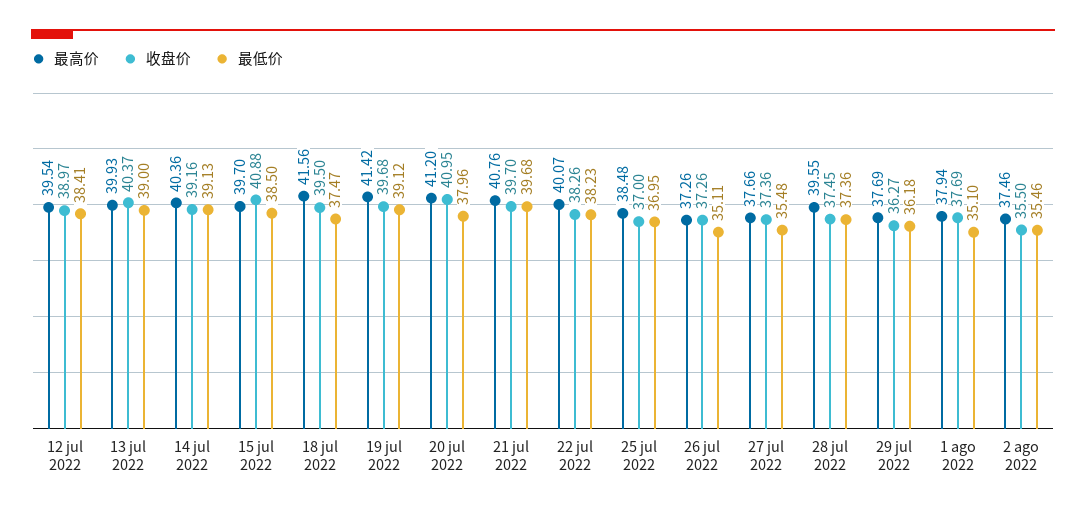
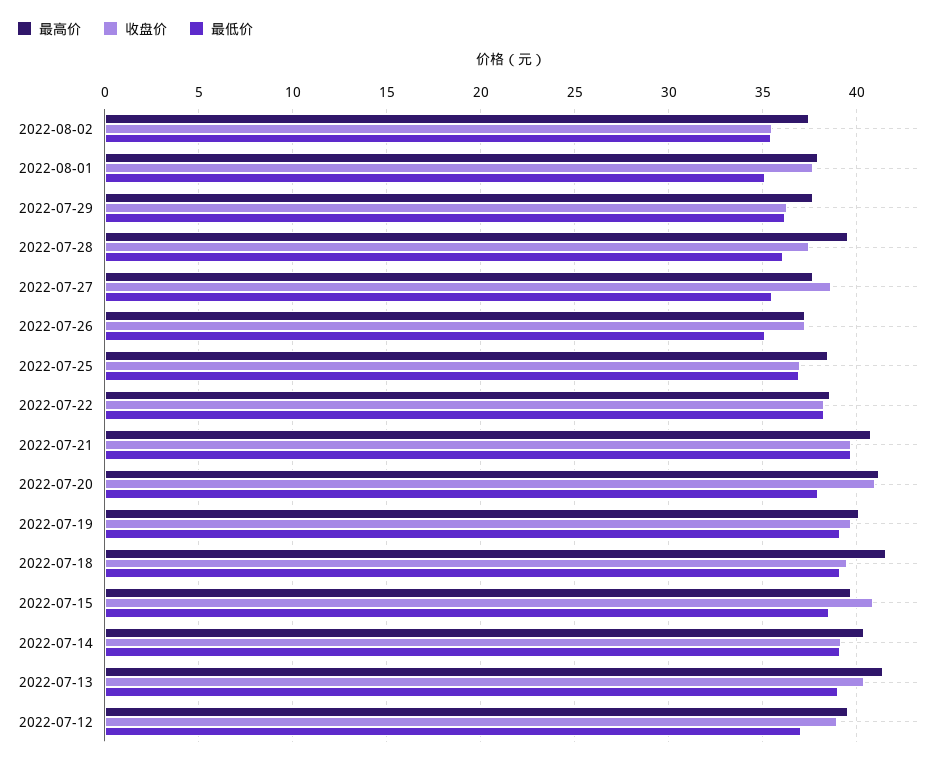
最低价, 12 jul 2022: 38.41 -> 37
最高价, 13 jul 2022: 39.93 -> 41.5
最低价, 18 jul 2022: 37.47 -> 39
最高价, 19 jul 2022: 41.42 -> 40
最高价, 22 jul 2022: 40.07 -> 38.5
收盘价, 27 jul 2022: 37.36 -> 38.5
最低价, 28 jul 2022: 37.36 -> 36

